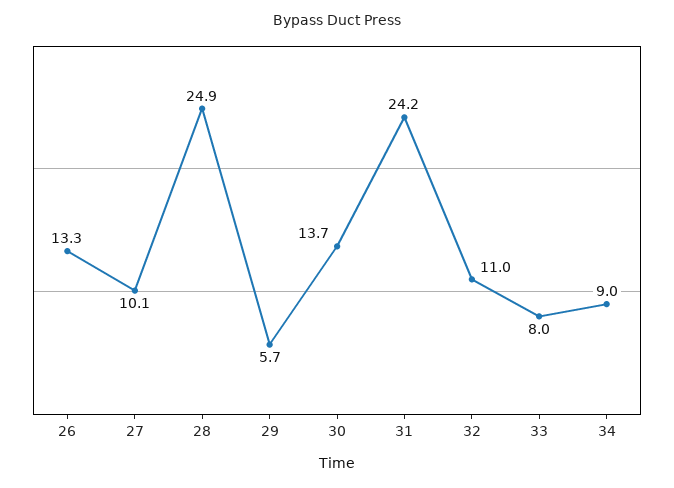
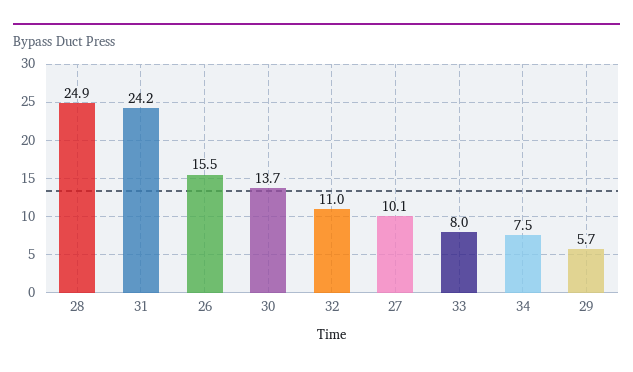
26: 13.3 -> 15.5
34: 9 -> 7.5

